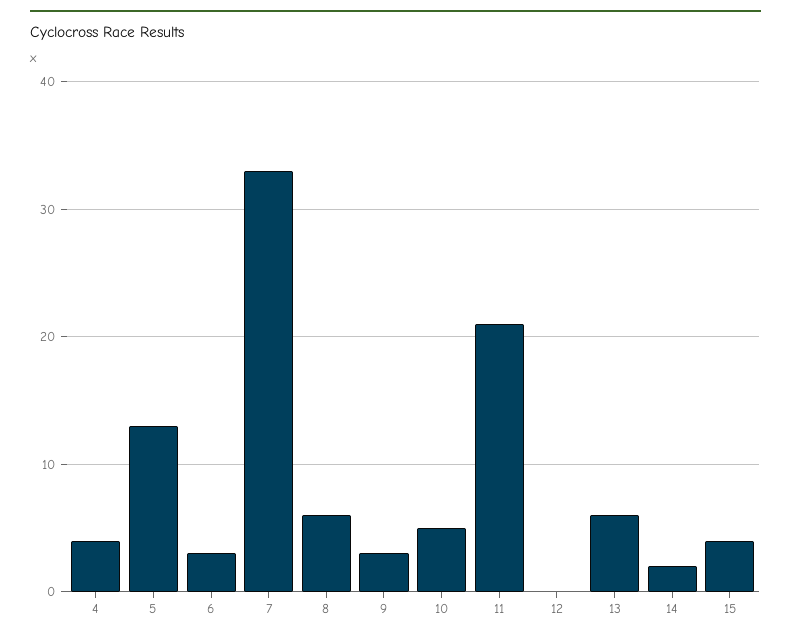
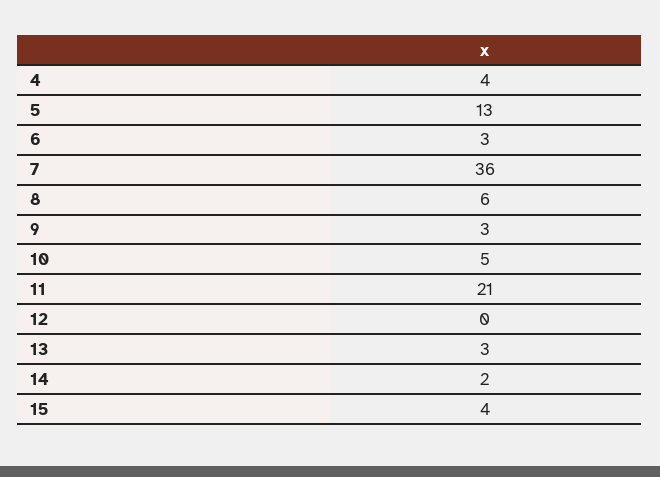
7: 33 -> 36
13: 6 -> 3

